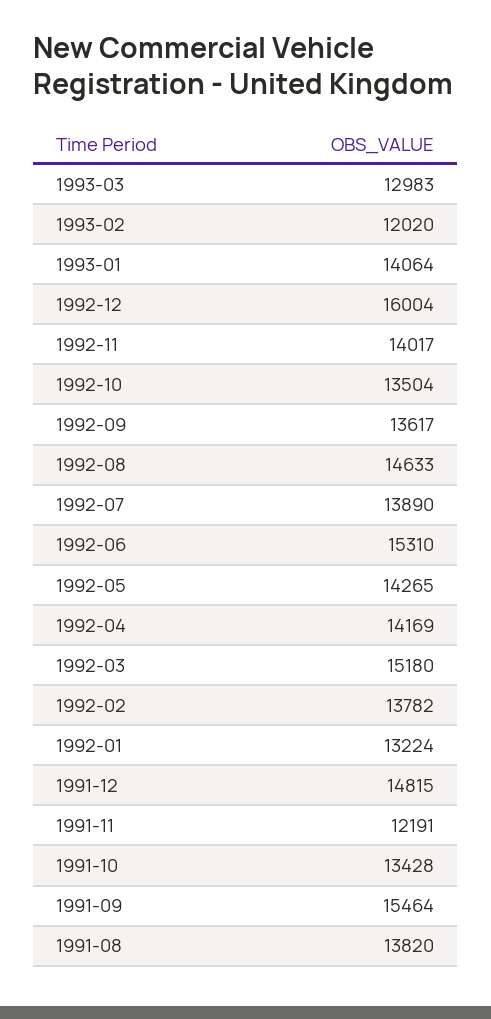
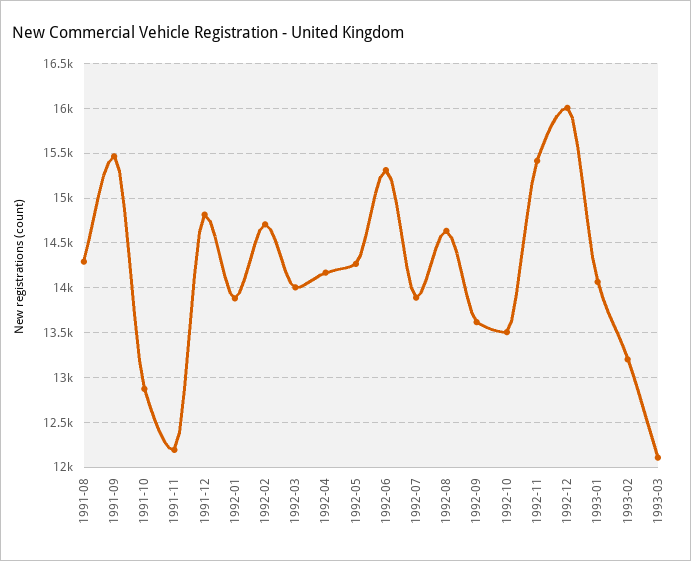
1993-03: 12983 -> 12100
1993-02: 12020 -> 13200
1992-11: 14017 -> 15400
1992-03: 15180 -> 14000
1992-02: 13782 -> 14700
1992-01: 13224 -> 13900
1991-10: 13428 -> 12900
1991-08: 13820 -> 14300

